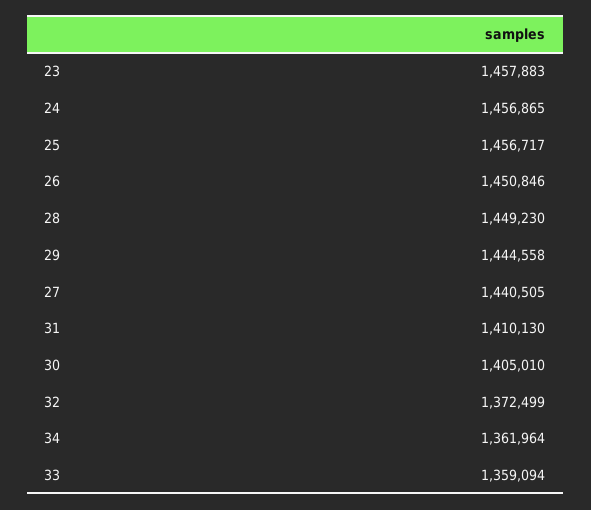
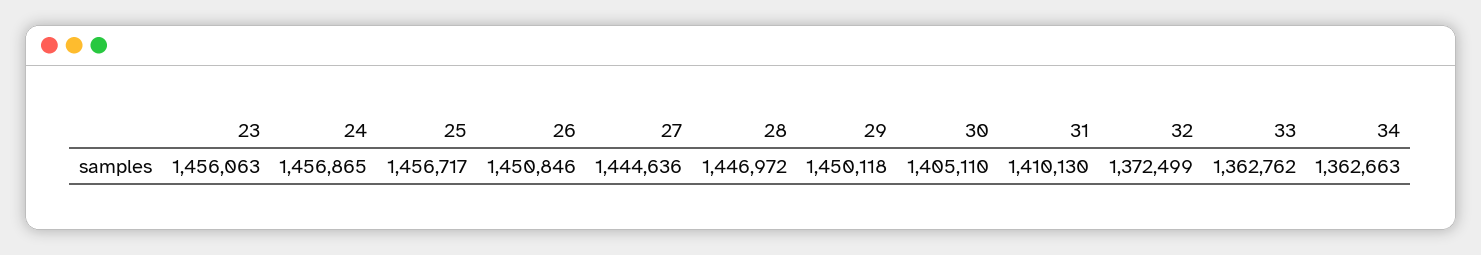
23: 1457883 -> 1456063
28: 1449230 -> 1446972
29: 1444558 -> 1450118
27: 1440505 -> 1444636
30: 1405010 -> 1405110
34: 1361964 -> 1362663
33: 1359094 -> 1362762

